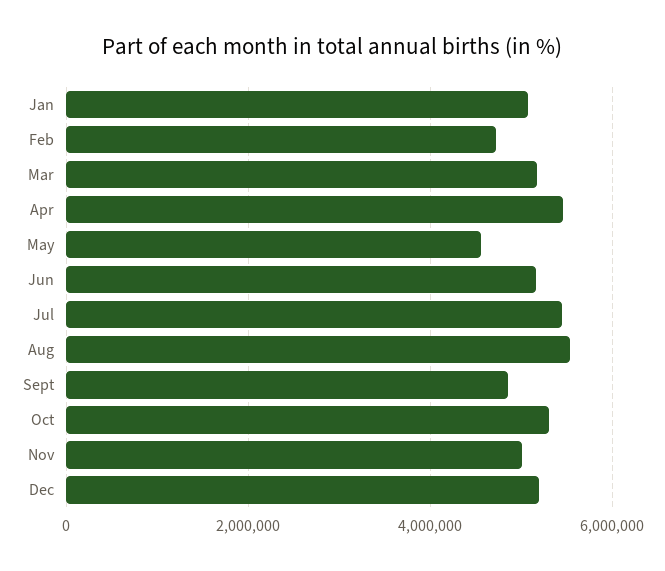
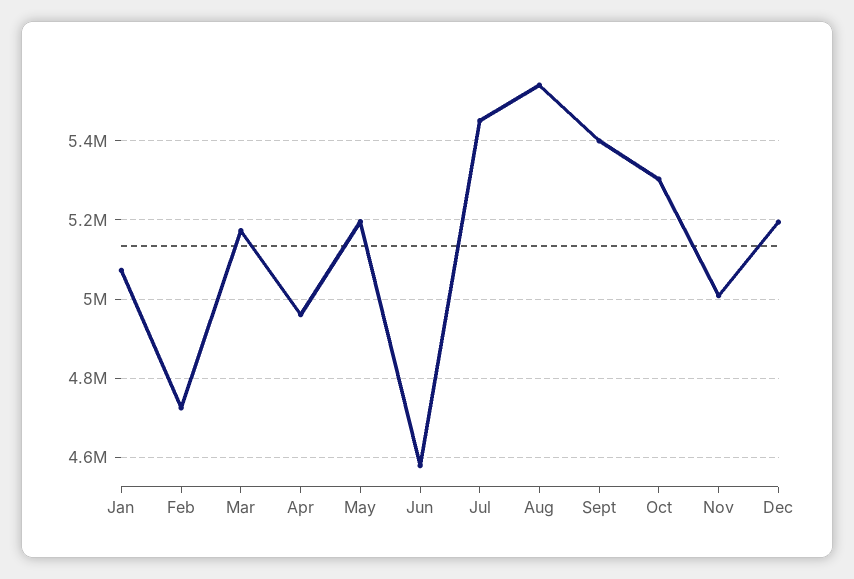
Apr: 5400000 -> 4960000
May: 4600000 -> 5200000
Jun: 5200000 -> 4580000
Sept: 4800000 -> 5400000

